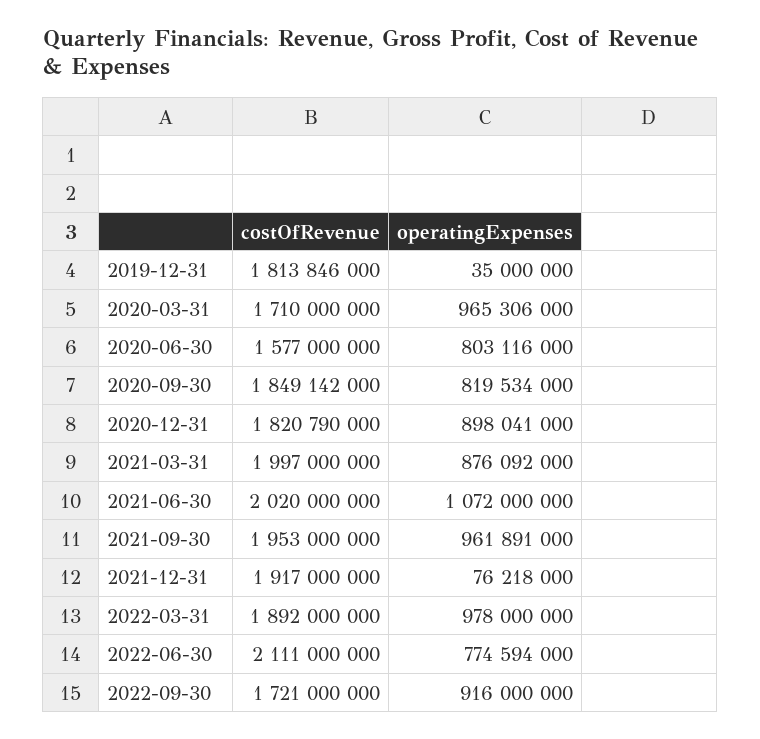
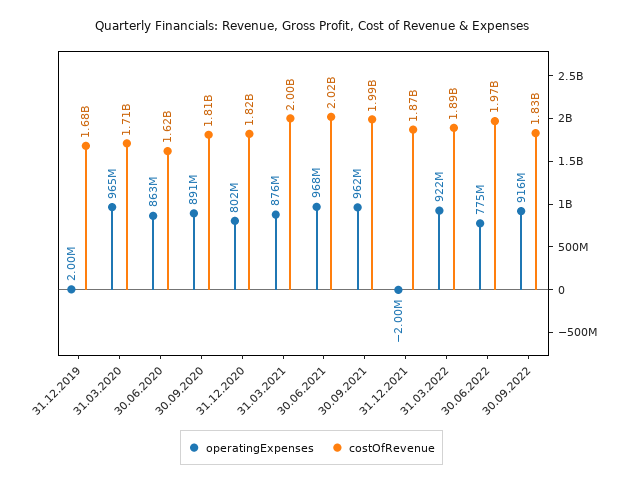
costOfRevenue, 2019-12-31: 1813846000 -> 1680000000
operatingExpenses, 2019-12-31: 35000000 -> 2000000
costOfRevenue, 2020-06-30: 1577000000 -> 1620000000
operatingExpenses, 2020-06-30: 803116000 -> 863000000
costOfRevenue, 2020-09-30: 1849142000 -> 1810000000
operatingExpenses, 2020-09-30: 819534000 -> 891000000
operatingExpenses, 2020-12-31: 898041000 -> 802000000
operatingExpenses, 2021-06-30: 1072000000 -> 968000000
costOfRevenue, 2021-09-30: 1953000000 -> 1990000000
costOfRevenue, 2021-12-31: 1917000000 -> 1870000000
operatingExpenses, 2021-12-31: 76218000 -> -2000000
operatingExpenses, 2022-03-31: 978000000 -> 922000000
costOfRevenue, 2022-06-30: 2111000000 -> 1970000000
costOfRevenue, 2022-09-30: 1721000000 -> 1830000000

